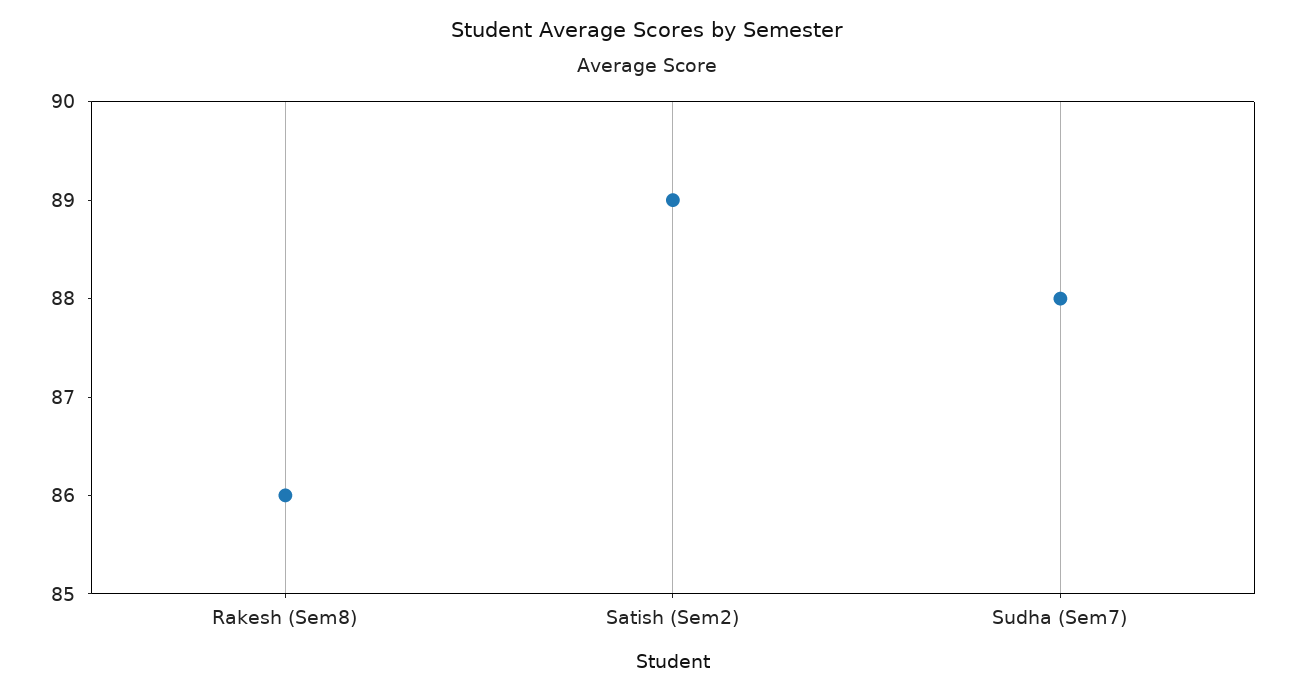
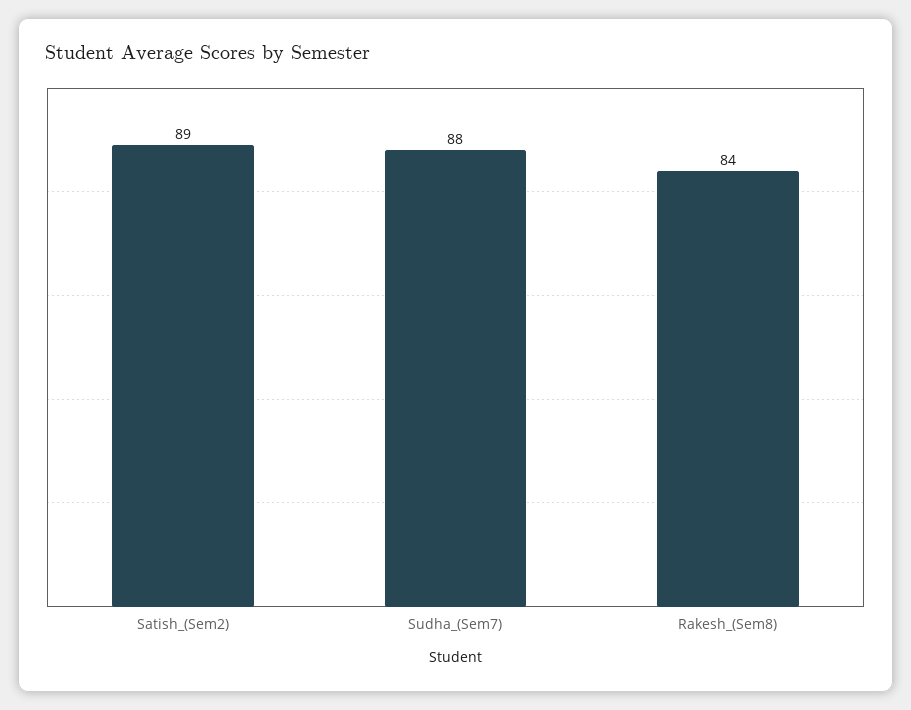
Rakesh (Sem8): 86 -> 84

